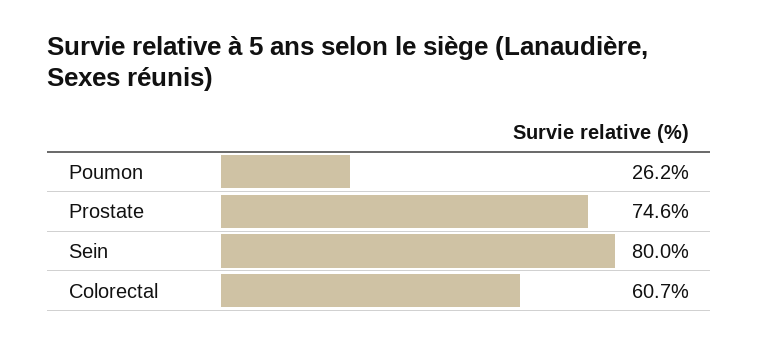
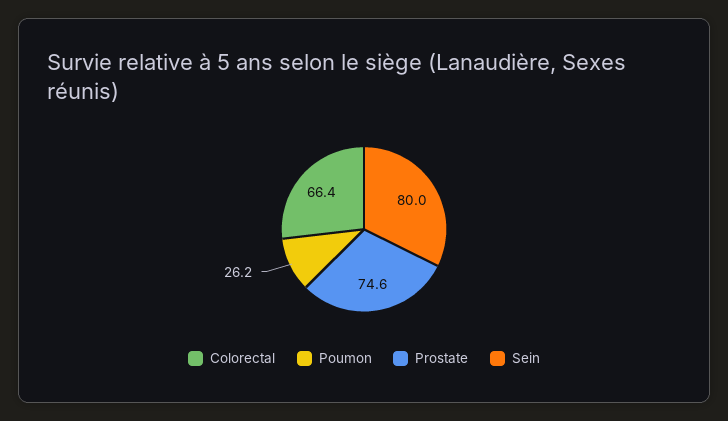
Colorectal: 60.7 -> 66.4

